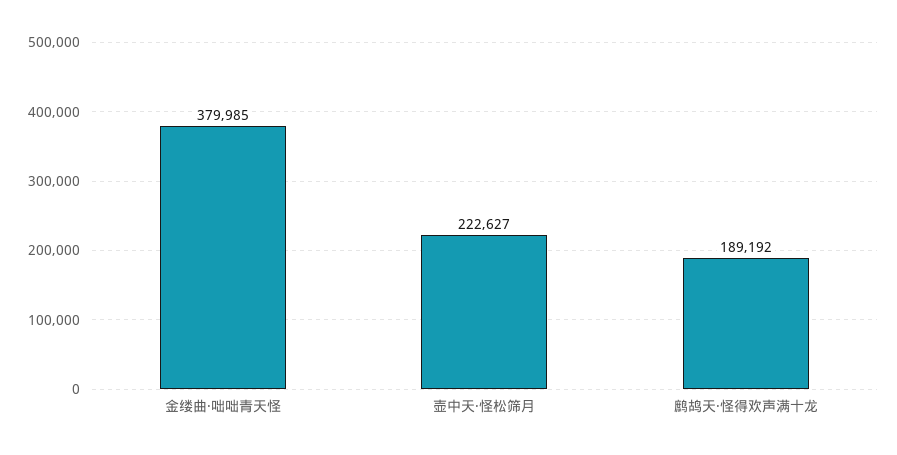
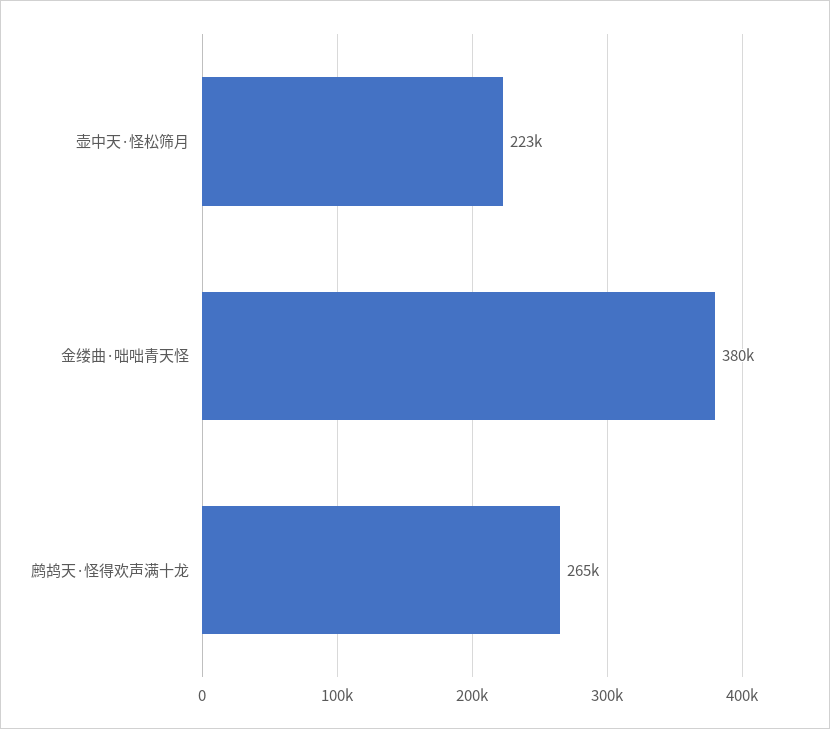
鹧鸪天·怪得欢声满十龙: 189192 -> 265000

